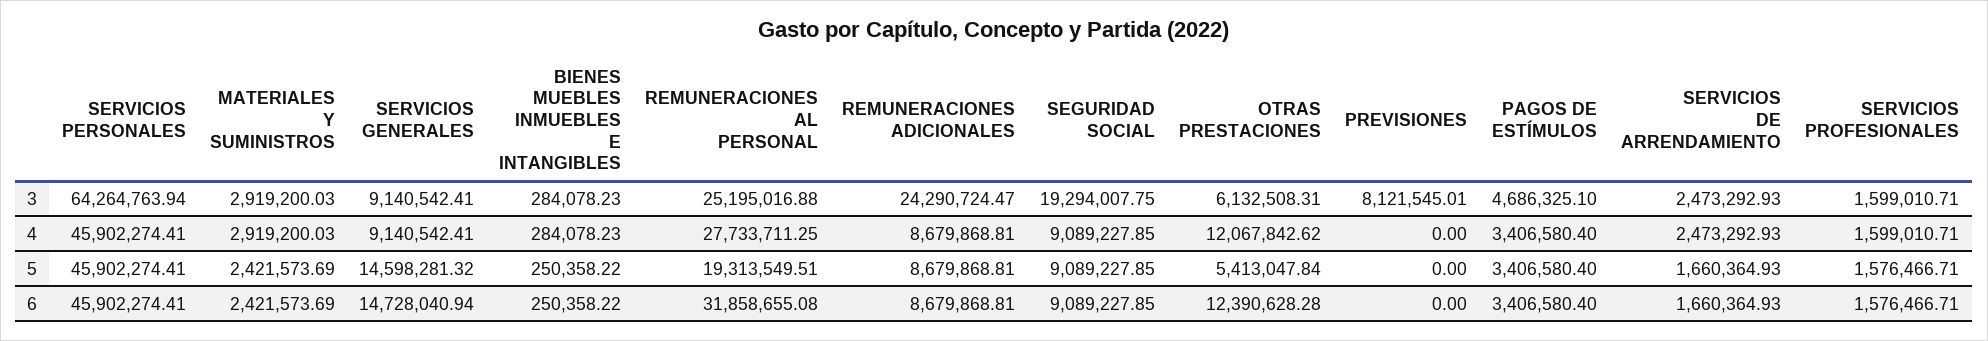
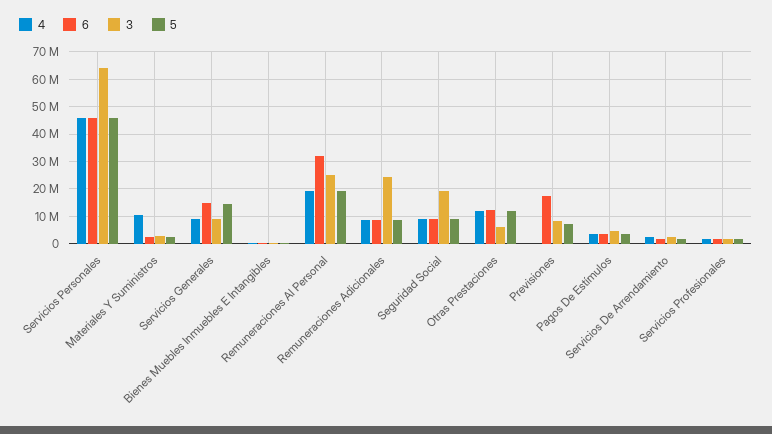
4, MATERIALES Y SUMINISTROS: 2919200.03 -> 10000000
4, REMUNERACIONES AL PERSONAL: 27733711.25 -> 20000000
5, OTRAS PRESTACIONES: 5413047.84 -> 12500000
5, PREVISIONES: 0 -> 7500000
6, PREVISIONES: 0 -> 17500000

